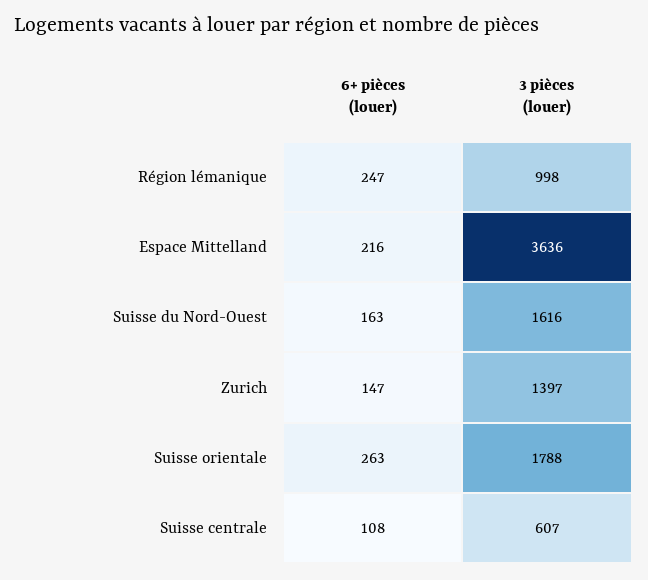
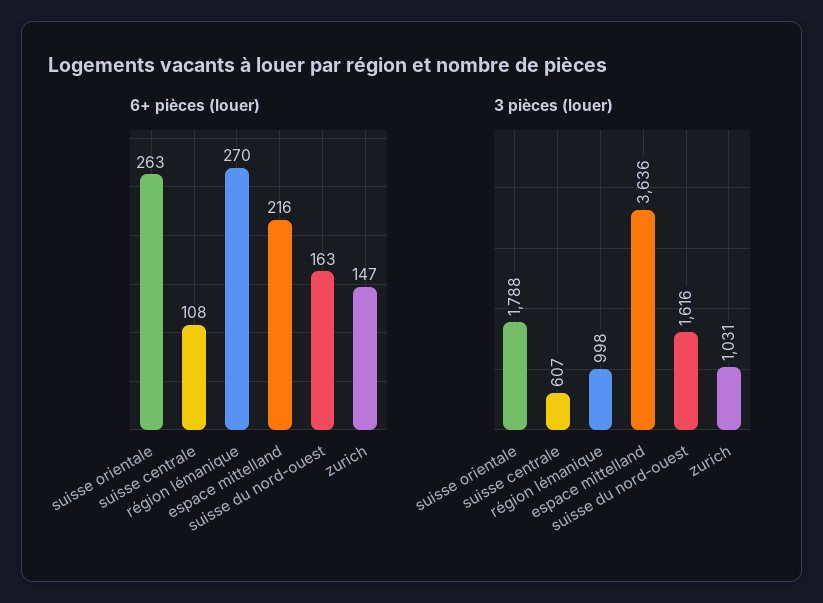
6+ pièces (louer), Région lémanique: 247 -> 270
3 pièces (louer), Zurich: 1397 -> 1031

